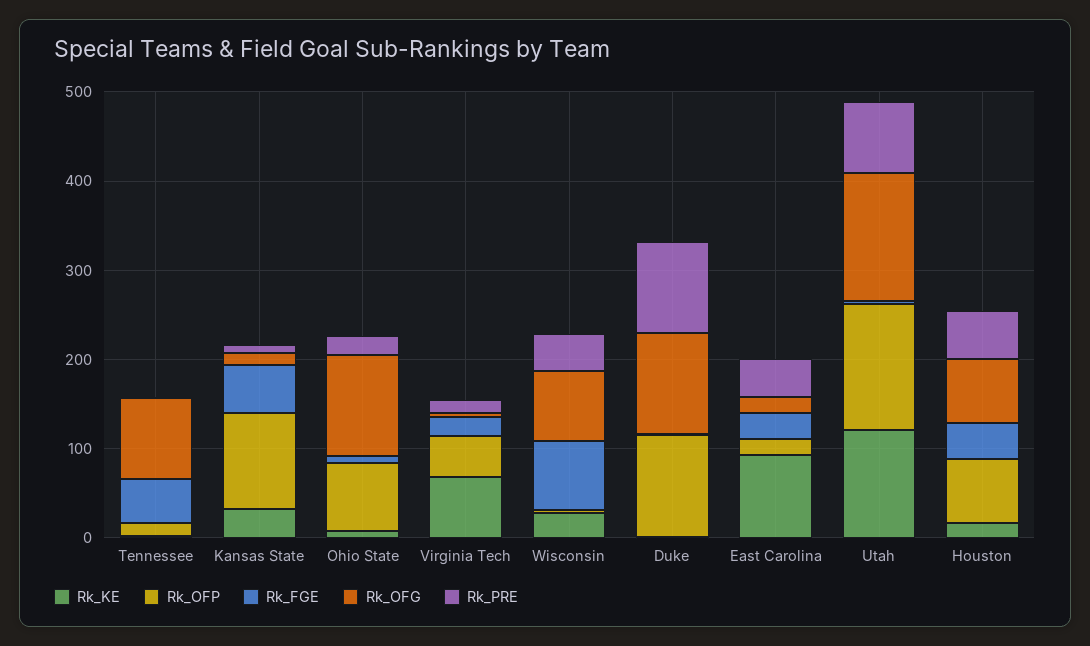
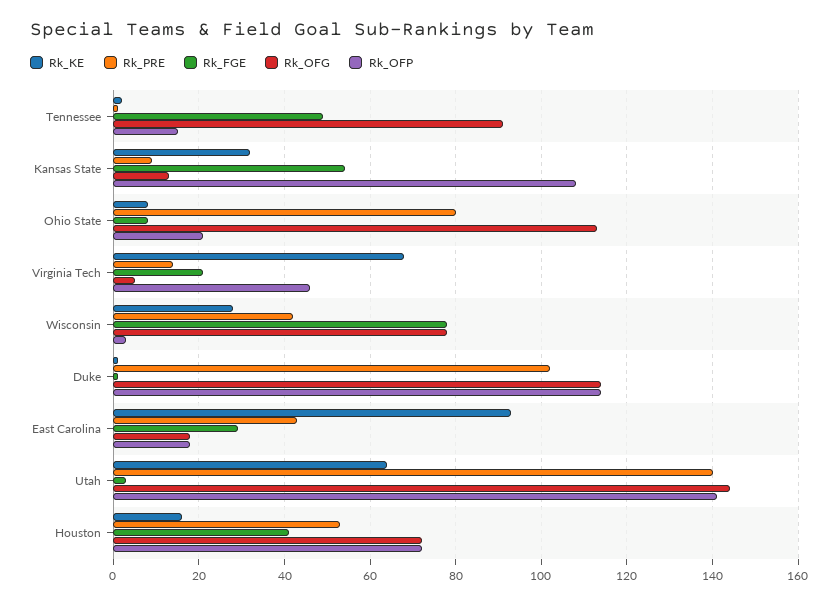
Rk_OFP, Ohio State: 80 -> 20
Rk_PRE, Ohio State: 20 -> 80
Rk_KE, Utah: 120 -> 65
Rk_PRE, Utah: 80 -> 140

